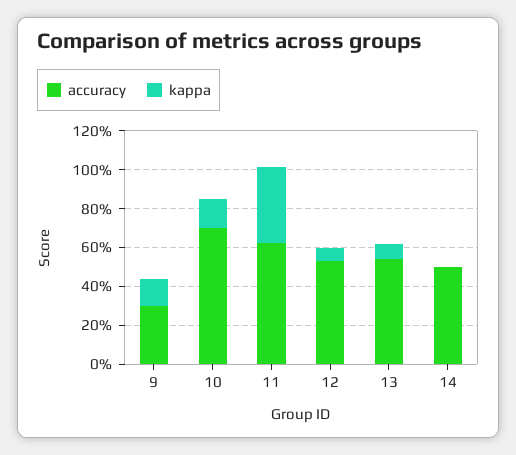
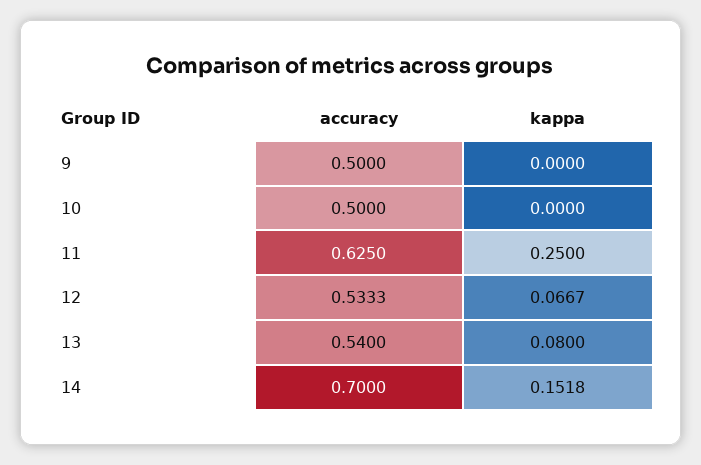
accuracy, 9: 0.3 -> 0.5
kappa, 9: 0.15 -> 0
accuracy, 10: 0.7 -> 0.5
kappa, 10: 0.15 -> 0
kappa, 11: 0.4 -> 0.25
accuracy, 14: 0.5 -> 0.7
kappa, 14: 0 -> 0.1518

